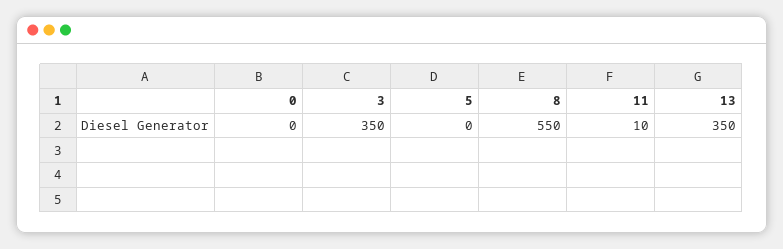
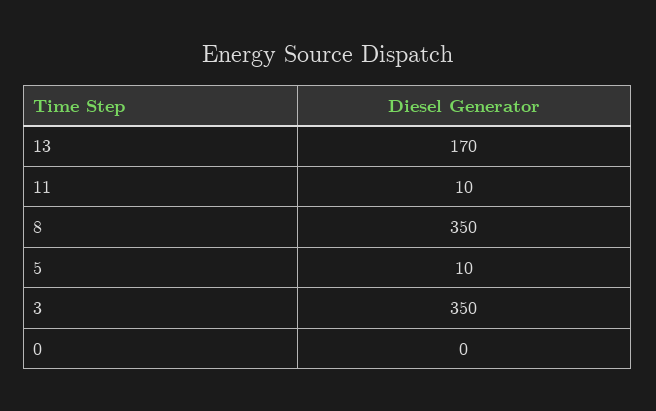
5: 0 -> 10
8: 550 -> 350
13: 350 -> 170

